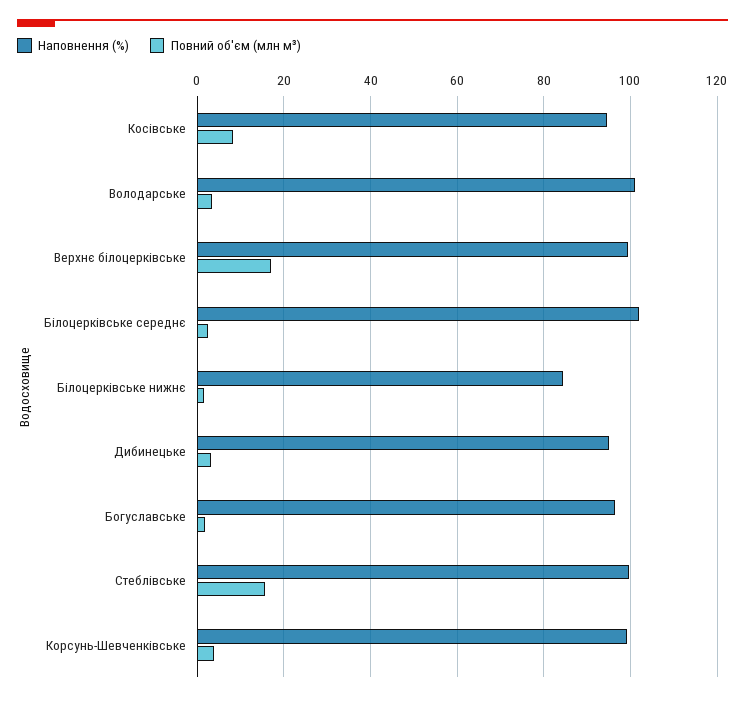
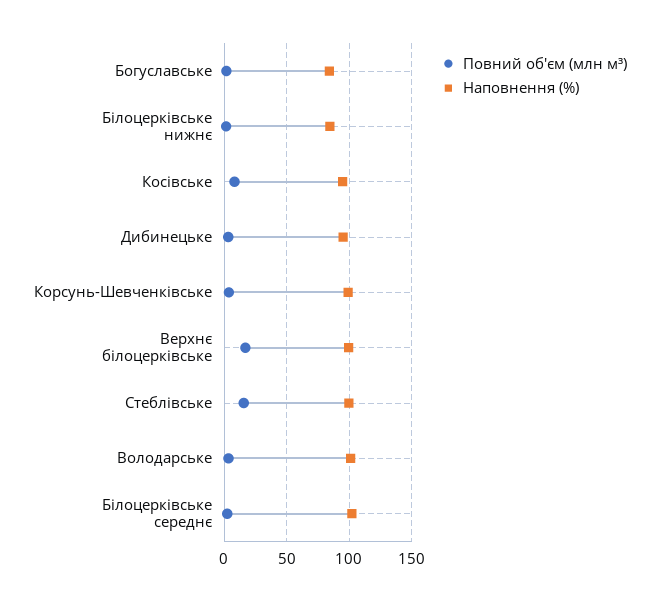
Наповнення (%), Богуславське: 96 -> 85

